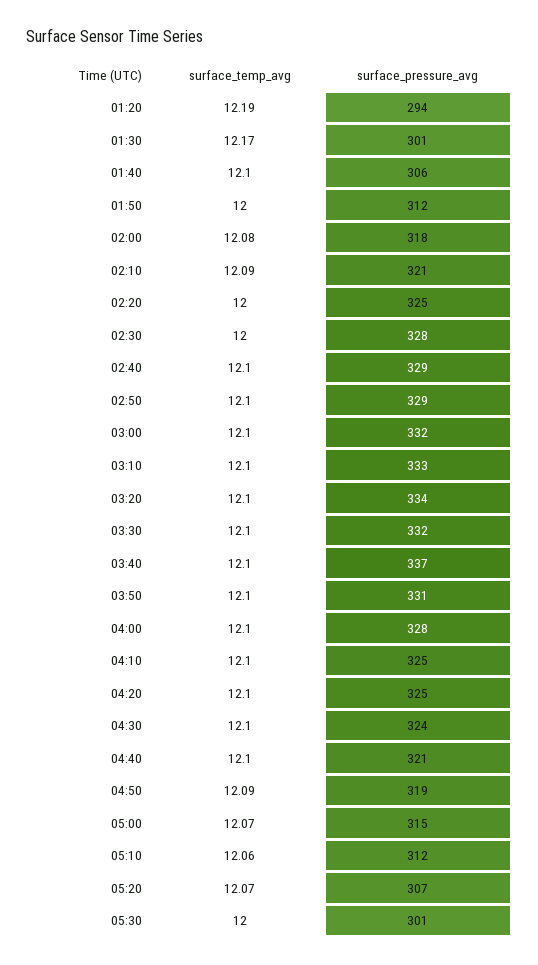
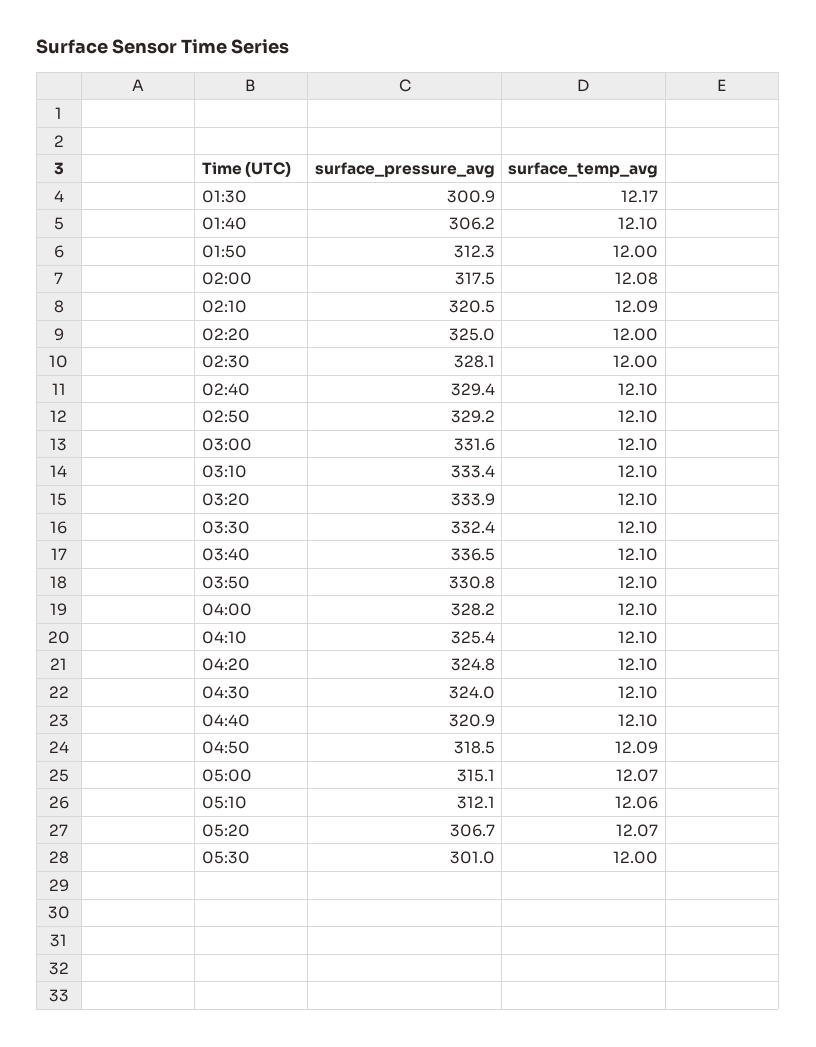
surface_temp_avg, 01:20: 12.19 -> none
surface_pressure_avg, 01:20: 294 -> none

